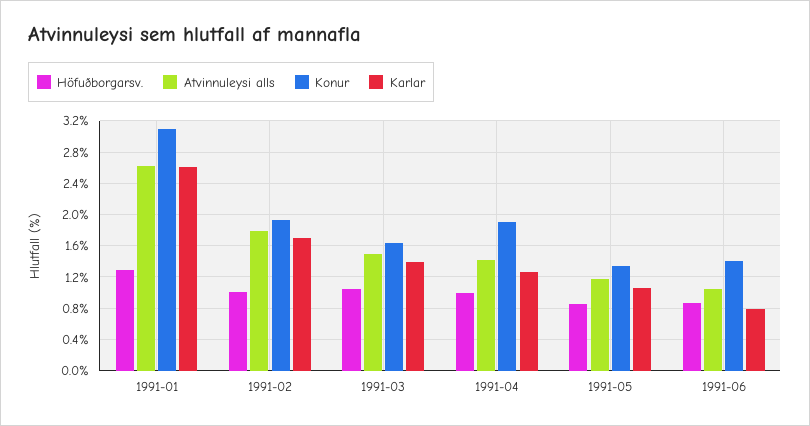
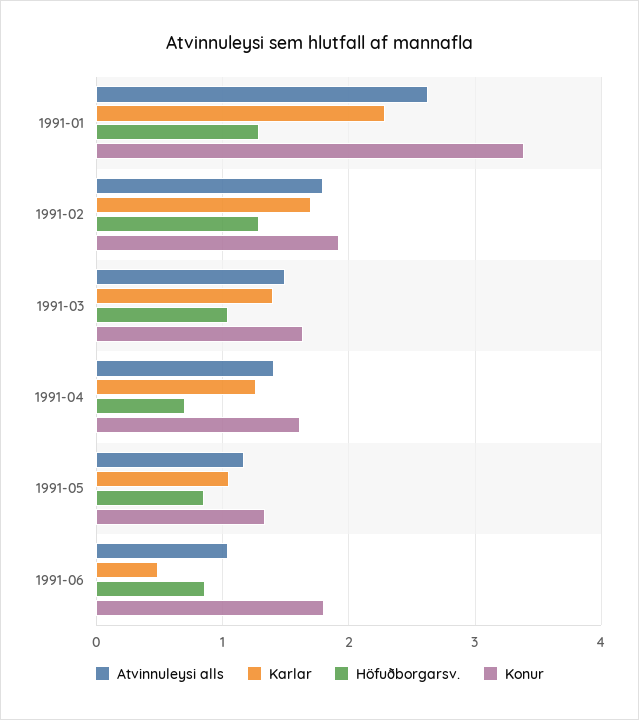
Konur, 1991-01: 3.1 -> 3.4
Karlar, 1991-01: 2.6 -> 2.3
Höfuðborgarsv., 1991-02: 1 -> 1.3
Höfuðborgarsv., 1991-04: 1 -> 0.7
Konur, 1991-04: 1.9 -> 1.6
Konur, 1991-06: 1.4 -> 1.8
Karlar, 1991-06: 0.8 -> 0.5

